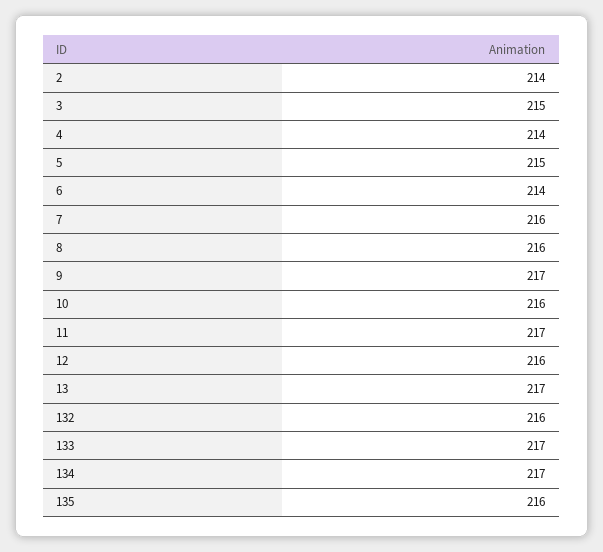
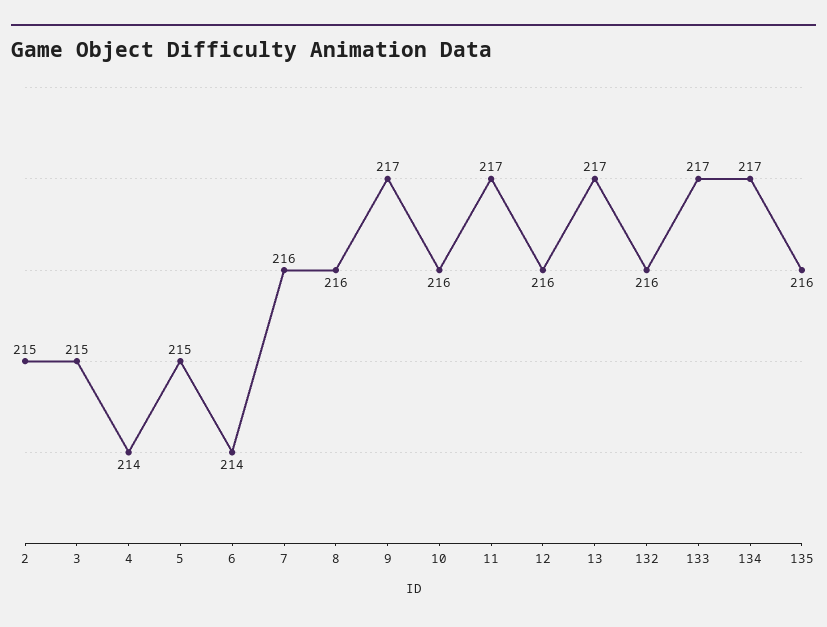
2: 214 -> 215

